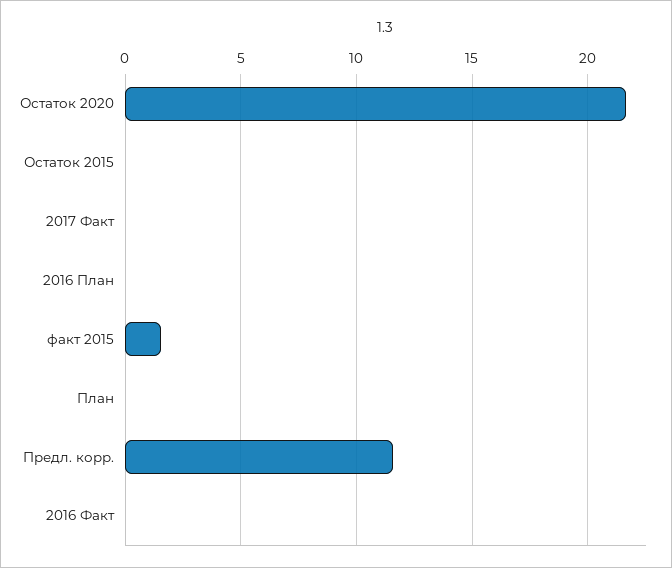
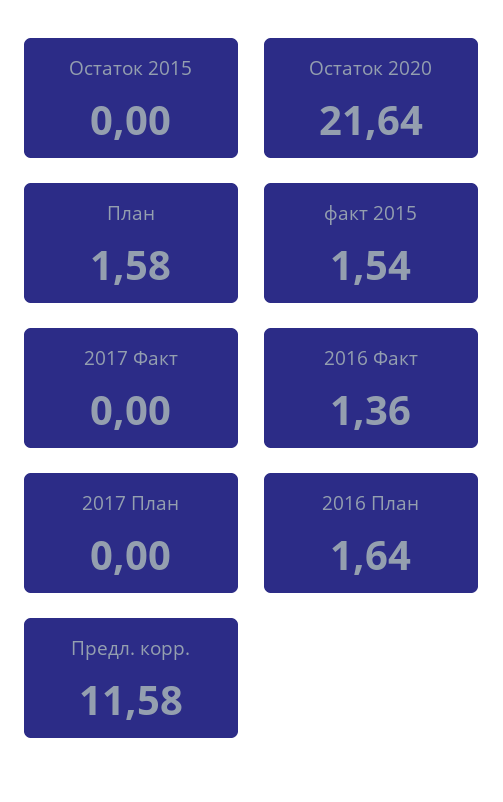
2016 План: 0 -> 1.64
План: 0 -> 1.58
2016 Факт: 0 -> 1.36
2017 План: none -> 0

